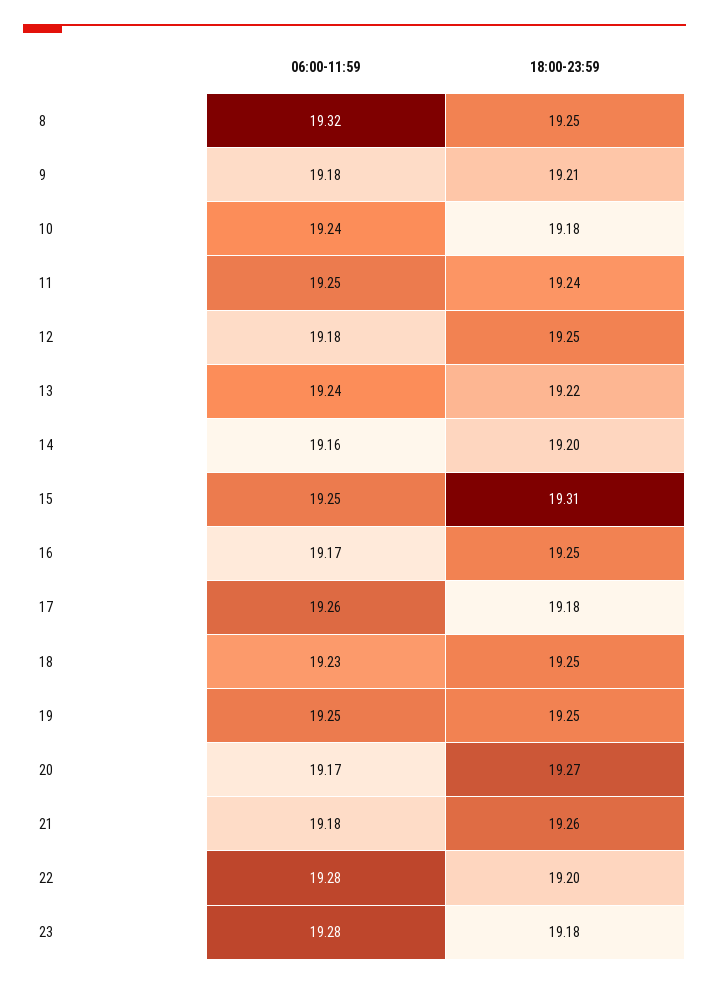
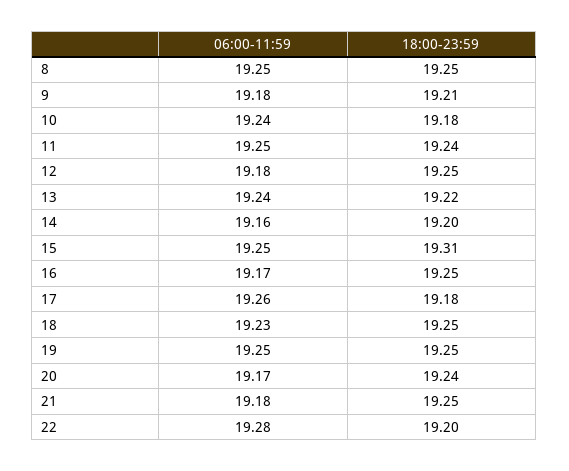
06:00-11:59, 8: 19.32 -> 19.25
18:00-23:59, 20: 19.27 -> 19.24
18:00-23:59, 21: 19.26 -> 19.25
06:00-11:59, 23: 19.28 -> none
18:00-23:59, 23: 19.18 -> none

